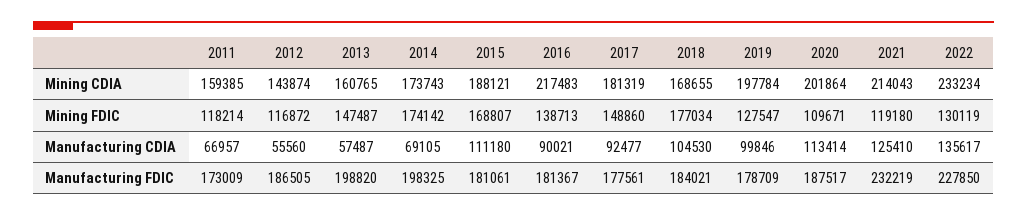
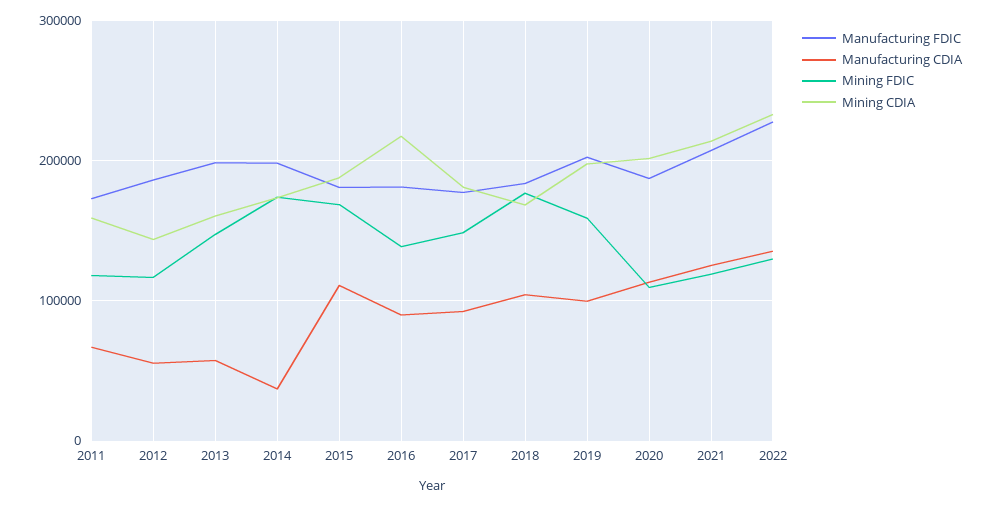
Mining FDIC, 2019: 127547 -> 160000
Manufacturing CDIA, 2014: 69105 -> 40000
Manufacturing FDIC, 2019: 178709 -> 200000
Manufacturing FDIC, 2021: 232219 -> 210000

